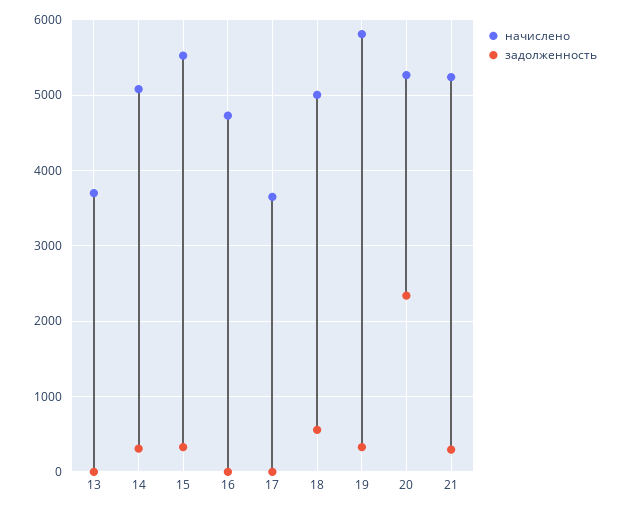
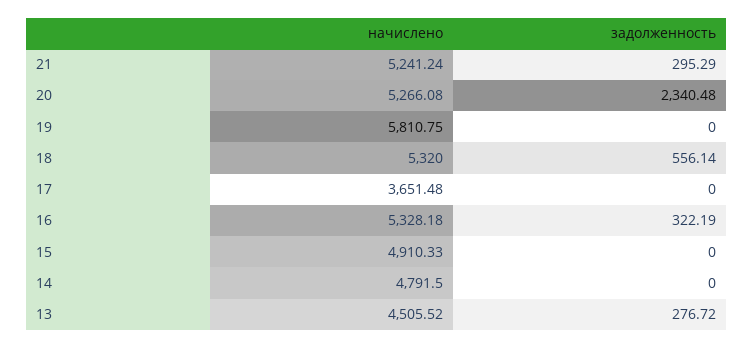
начислено, 13: 3700 -> 4505.52
задолженность, 13: 0 -> 276.72
начислено, 14: 5100 -> 4791.5
задолженность, 14: 300 -> 0
начислено, 15: 5500 -> 4910.33
задолженность, 15: 300 -> 0
начислено, 16: 4700 -> 5328.18
задолженность, 16: 0 -> 322.19
начислено, 18: 5000 -> 5320
задолженность, 19: 300 -> 0

